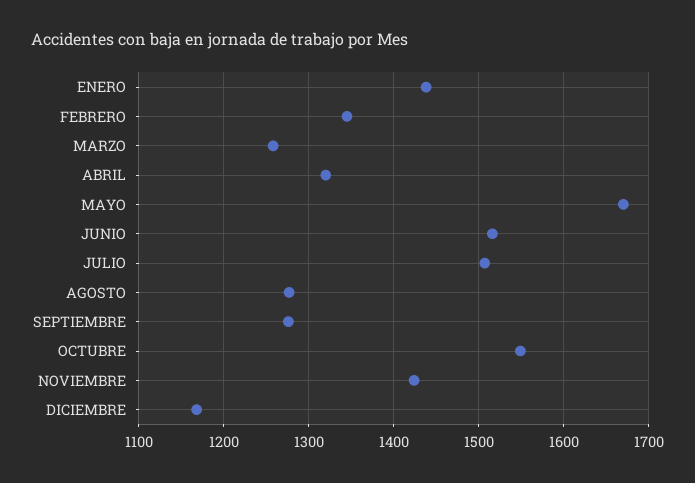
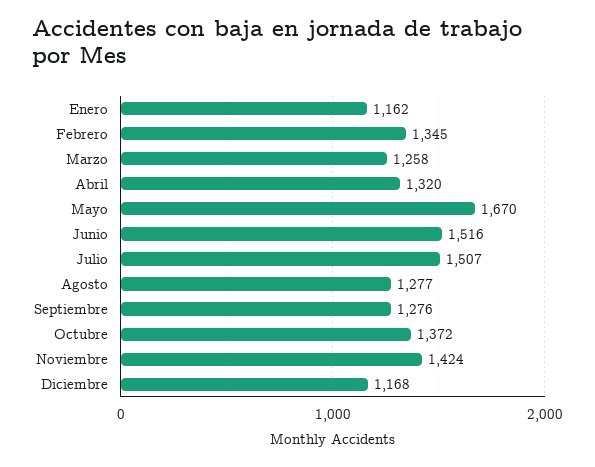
ENERO: 1440 -> 1162
OCTUBRE: 1550 -> 1372

